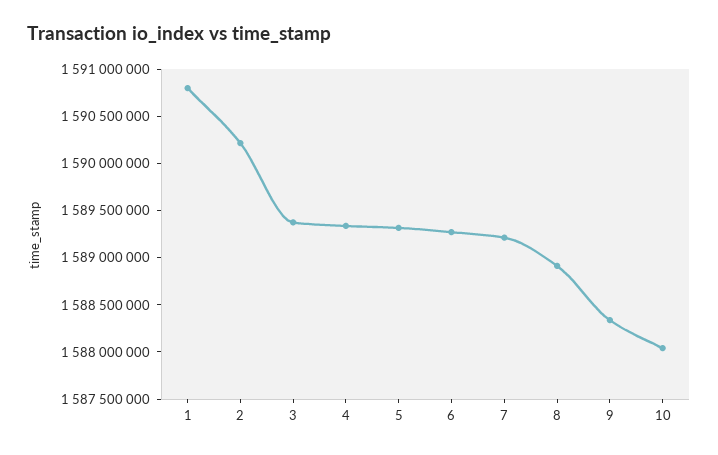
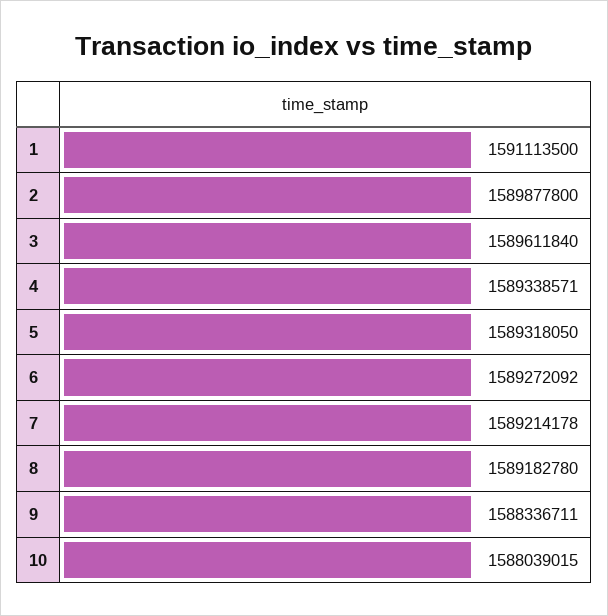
1: 1590800000 -> 1591113500
2: 1590200000 -> 1589877800
3: 1589400000 -> 1589611840
8: 1588900000 -> 1589182780

